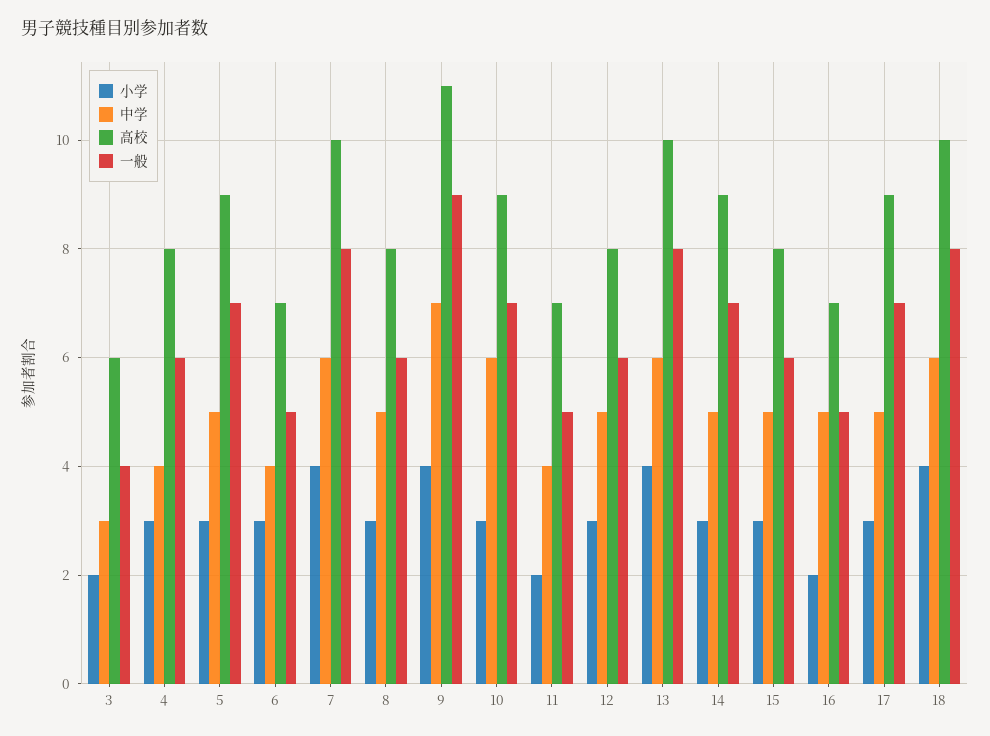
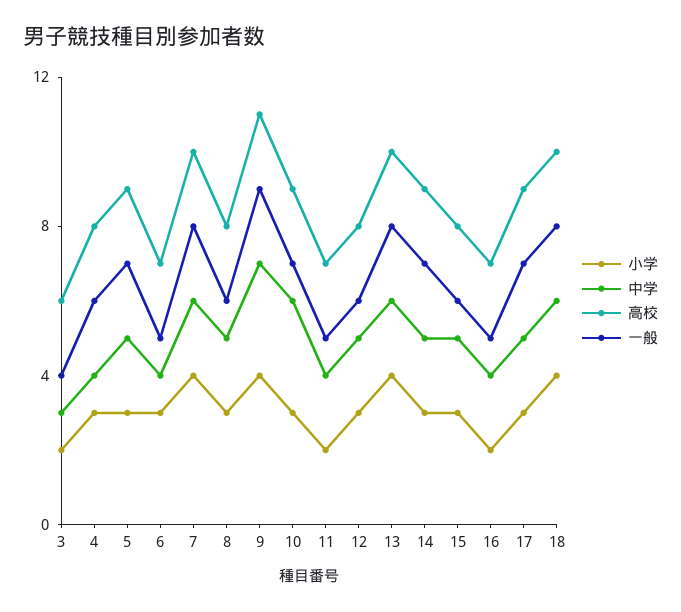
中学, 16: 5 -> 4

